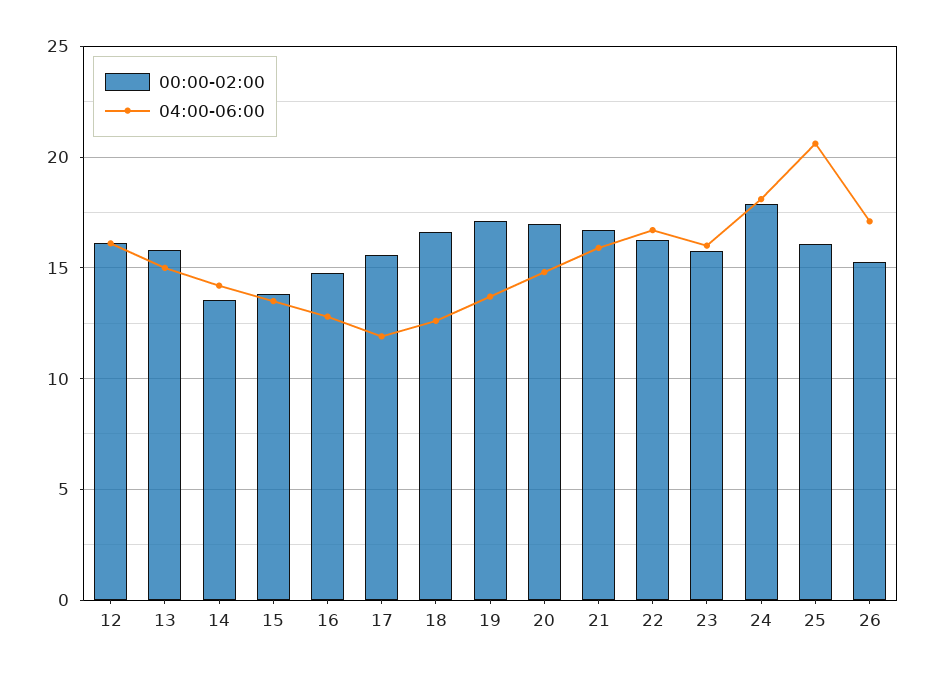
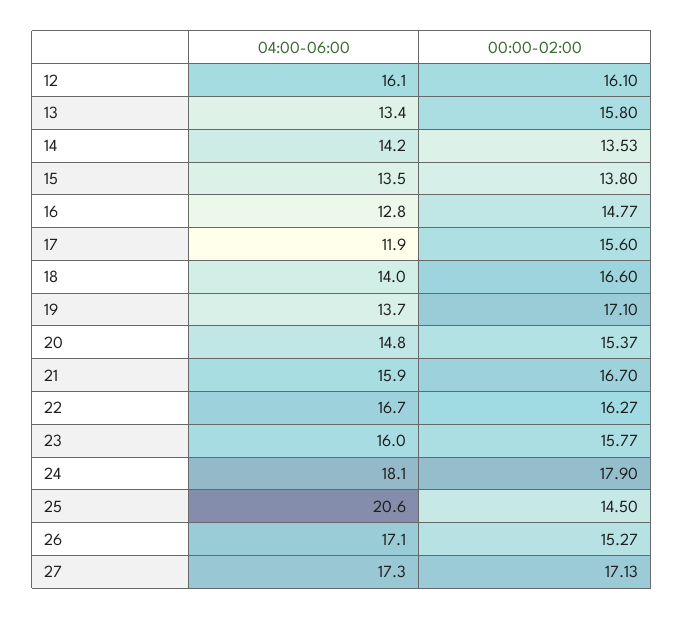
04:00-06:00, 13: 15 -> 13.4
04:00-06:00, 18: 12.5 -> 14
00:00-02:00, 20: 17 -> 15.37
00:00-02:00, 25: 16 -> 14.5
04:00-06:00, 27: none -> 17.3
00:00-02:00, 27: none -> 17.13

